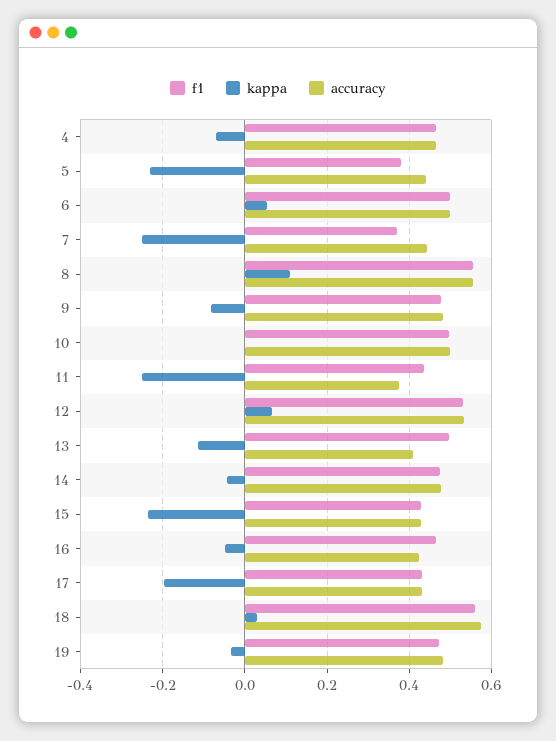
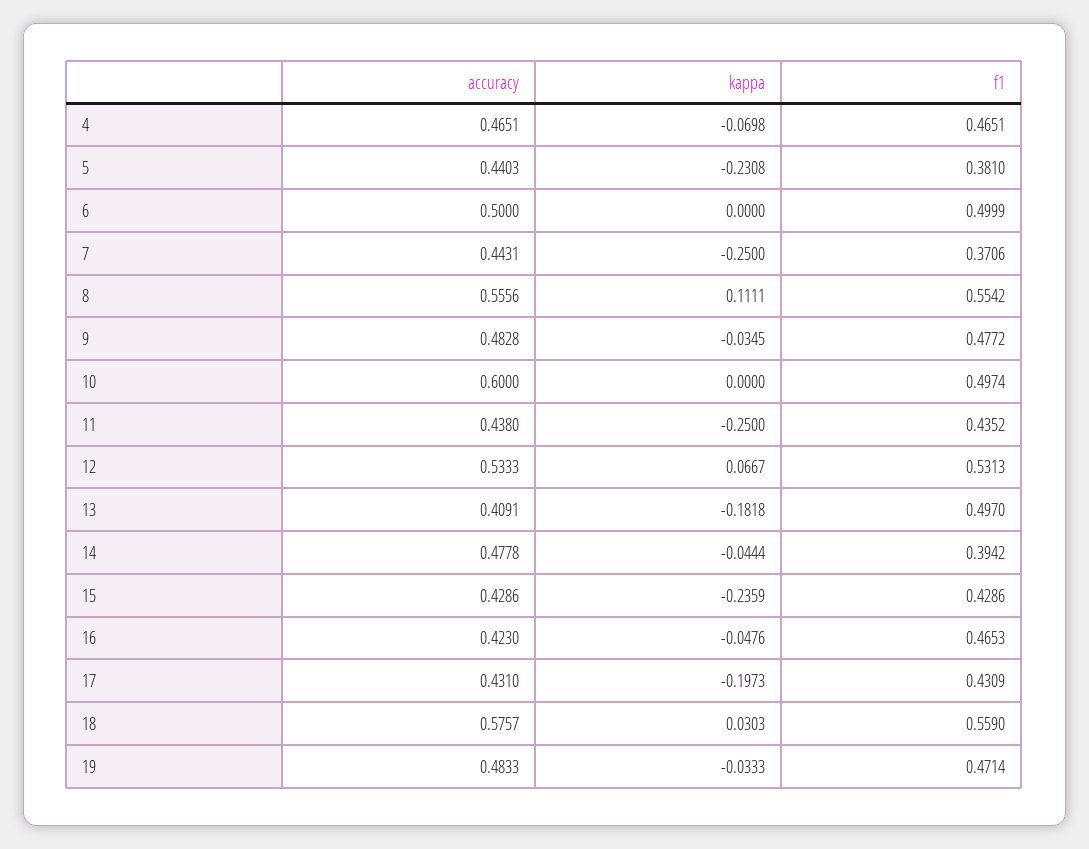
kappa, 6: 0.06 -> 0
kappa, 9: -0.08 -> -0.0345
accuracy, 10: 0.5 -> 0.6
accuracy, 11: 0.38 -> 0.438
kappa, 13: -0.12 -> -0.1818
f1, 14: 0.48 -> 0.3942

